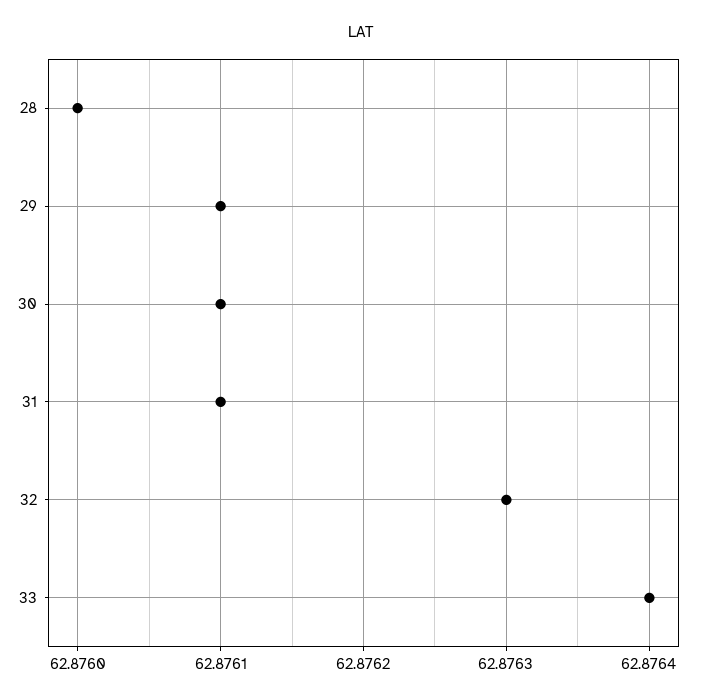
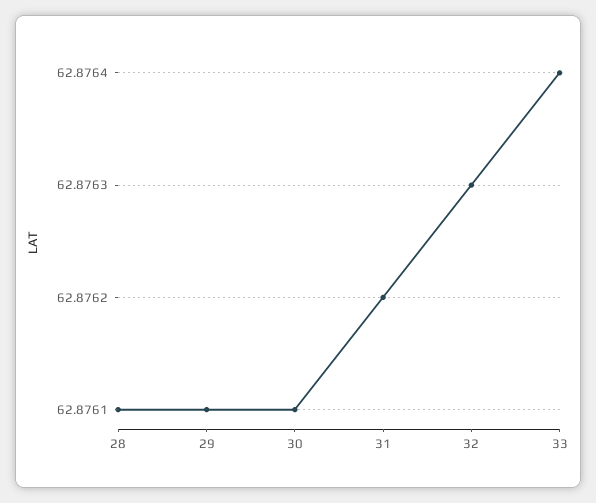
28: 62.876 -> 62.8761
31: 62.8761 -> 62.8762

